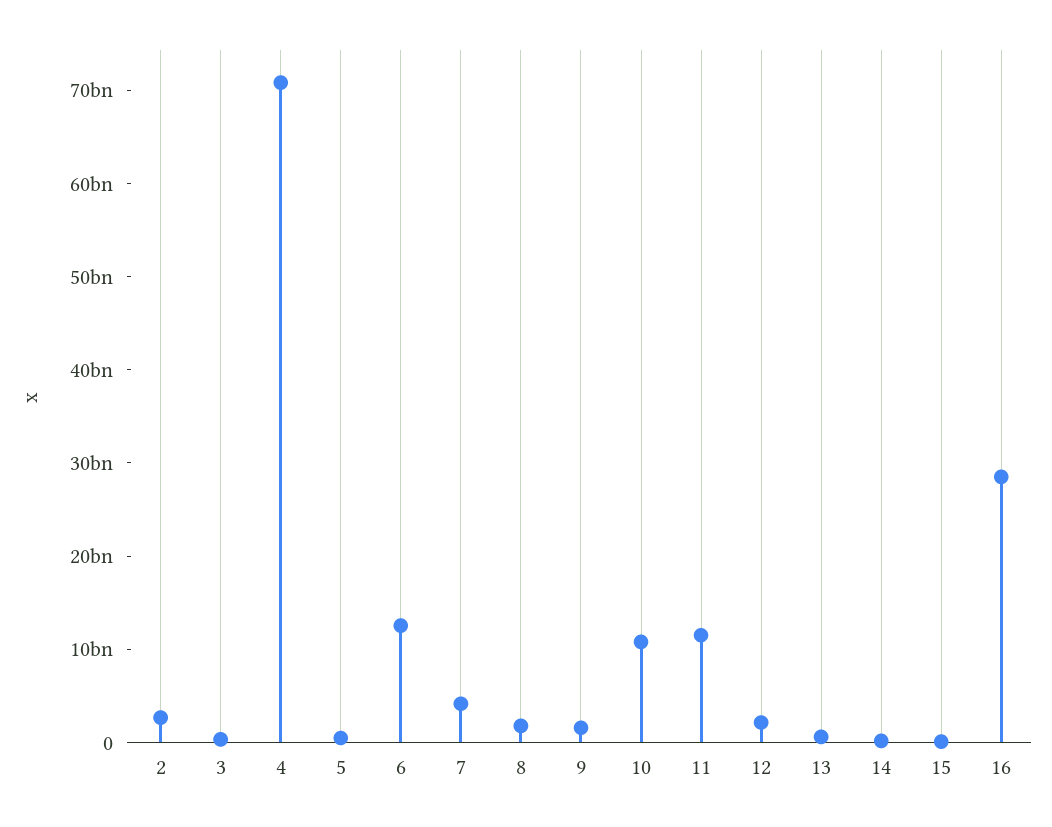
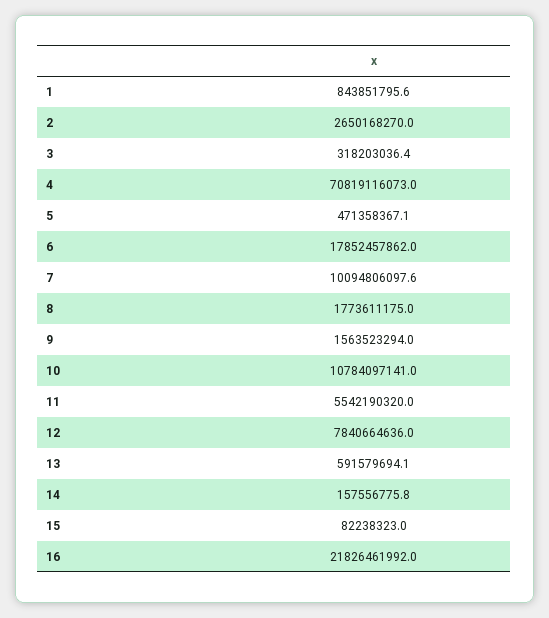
6: 12000000000 -> 17852457862
7: 4000000000 -> 10094806097.6
11: 12000000000 -> 5542190320
12: 2000000000 -> 7840664636
16: 28000000000 -> 21826461992
1: none -> 843851795.6

